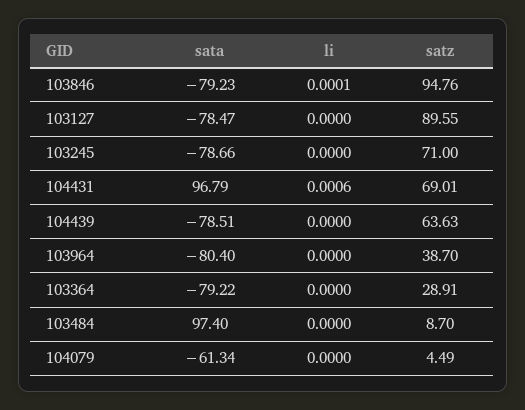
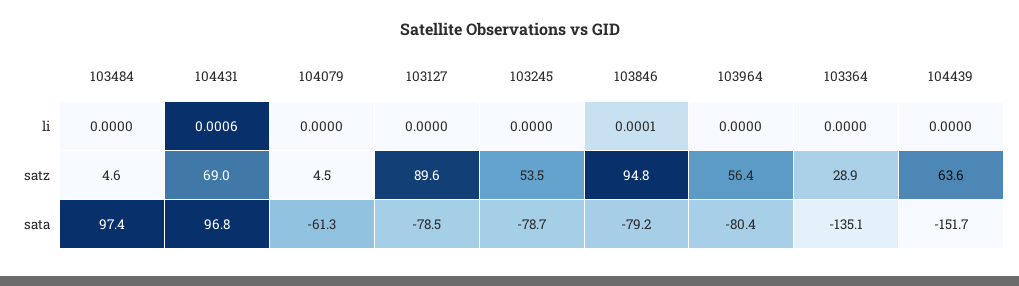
satz, 103245: 71 -> 53.5
sata, 104439: -78.51 -> -151.7
satz, 103964: 38.7 -> 56.4
sata, 103364: -79.22 -> -135.1
satz, 103484: 8.7 -> 4.6

